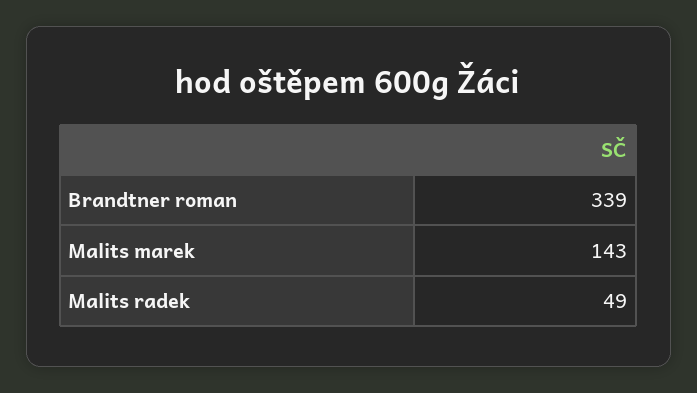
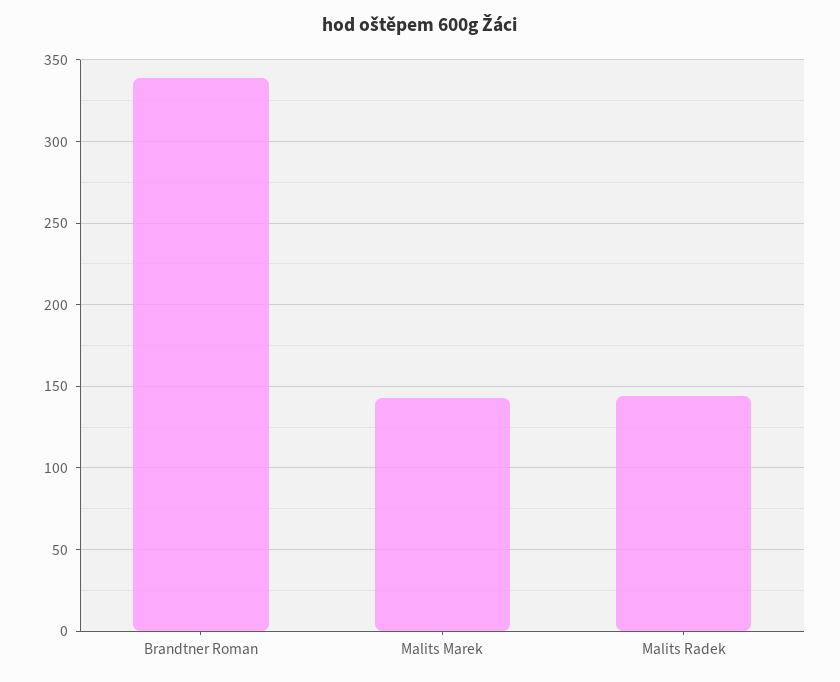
Malits radek: 49 -> 145

